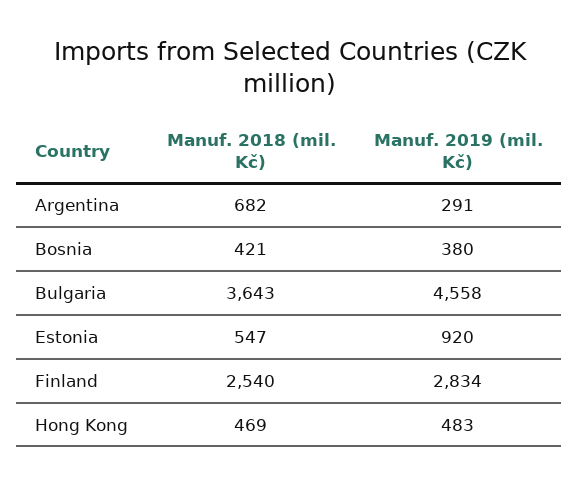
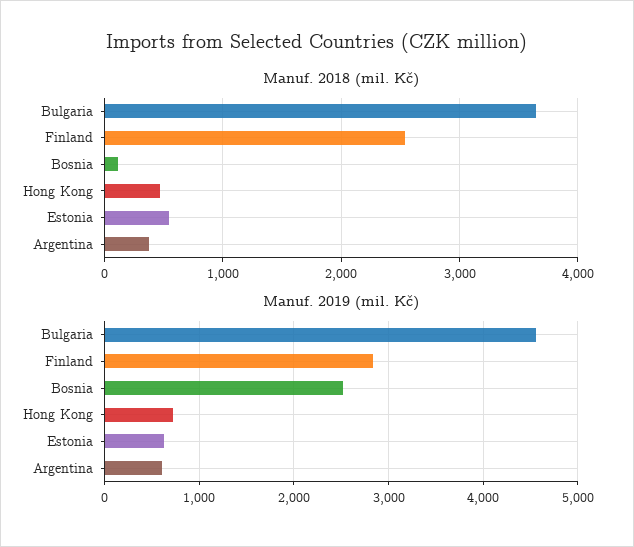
Manuf. 2018 (mil. Kč), Argentina: 682 -> 400
Manuf. 2019 (mil. Kč), Argentina: 291 -> 600
Manuf. 2018 (mil. Kč), Bosnia: 421 -> 100
Manuf. 2019 (mil. Kč), Bosnia: 380 -> 2500
Manuf. 2019 (mil. Kč), Estonia: 920 -> 600
Manuf. 2019 (mil. Kč), Hong Kong: 483 -> 700

